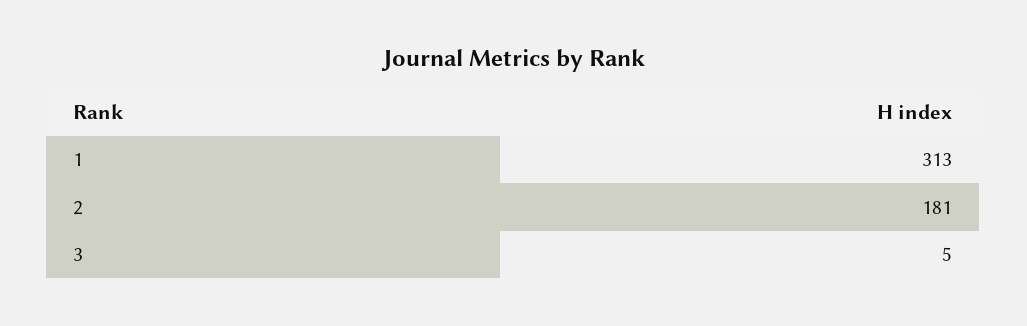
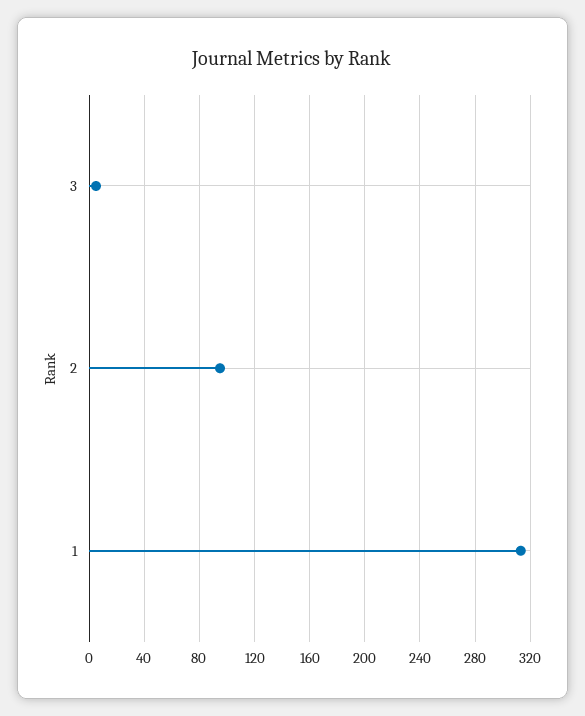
2: 181 -> 95

